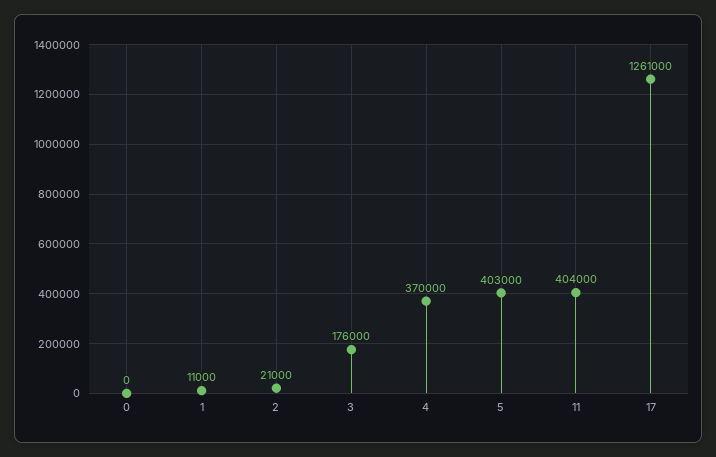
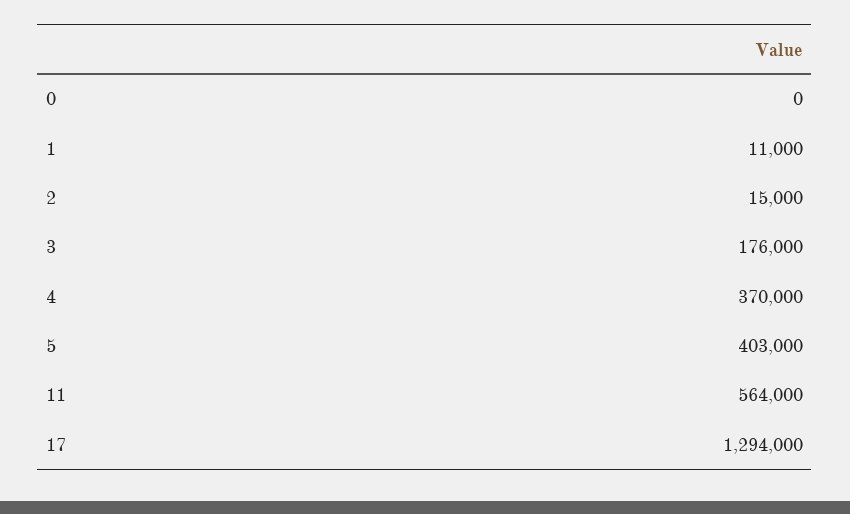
2: 21000 -> 15000
11: 404000 -> 564000
17: 1261000 -> 1294000

